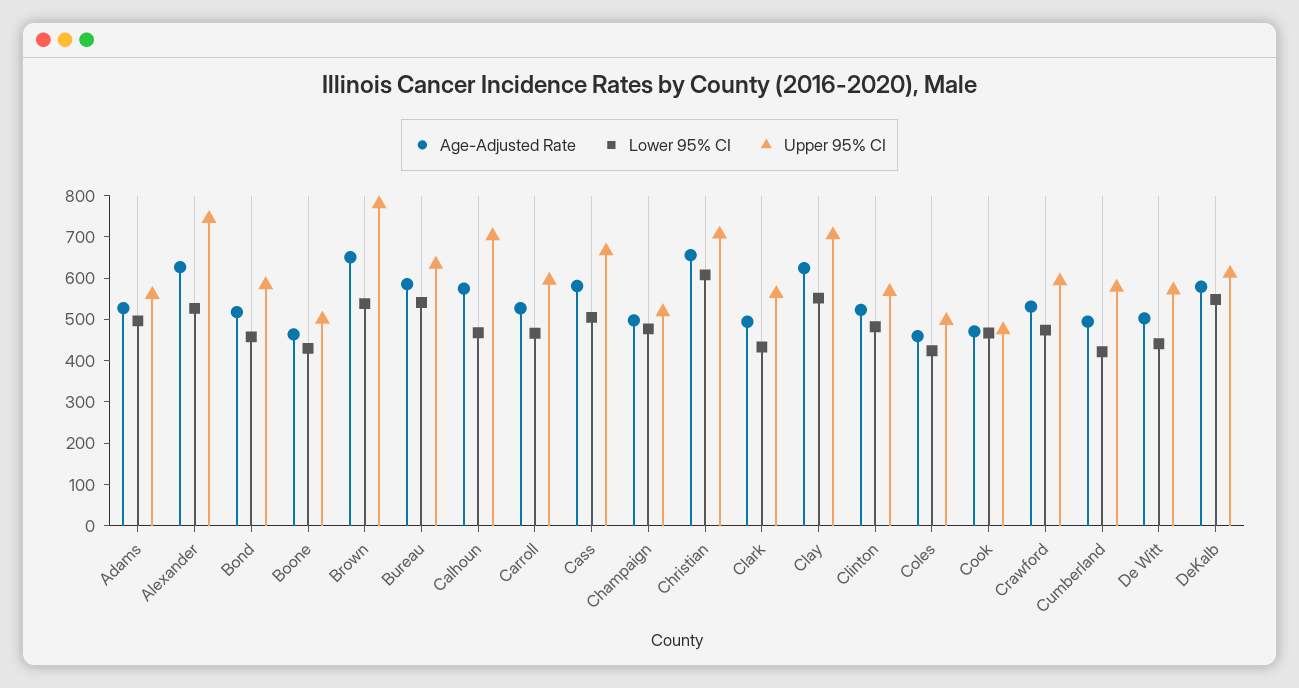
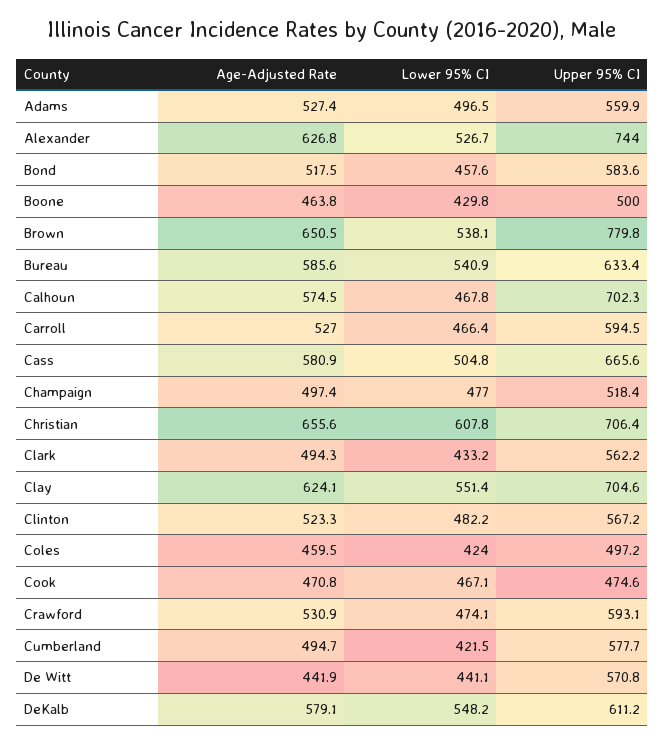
Age-Adjusted Rate, De Witt: 500 -> 441.9

